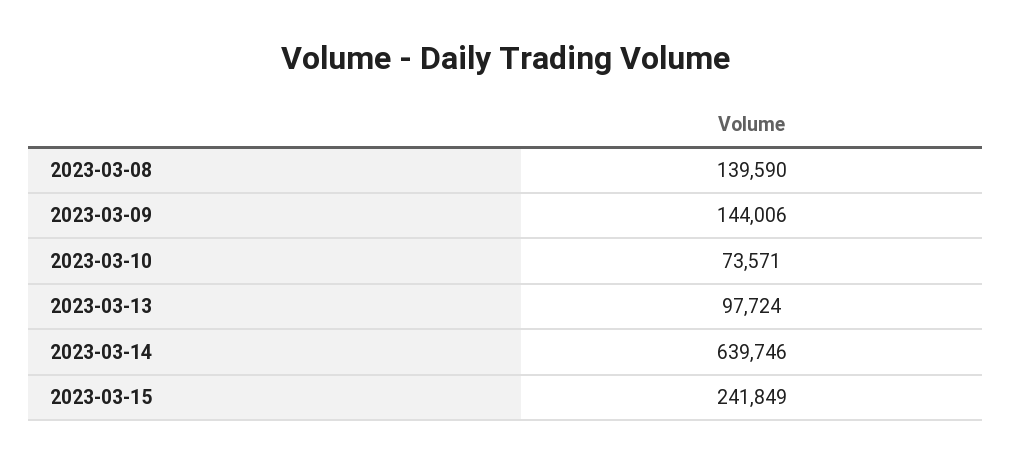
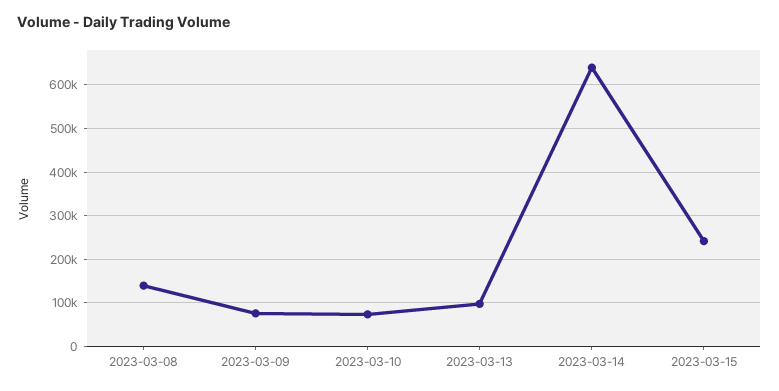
2023-03-09: 144006 -> 80000

